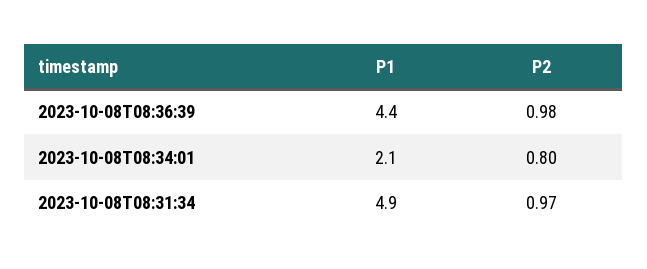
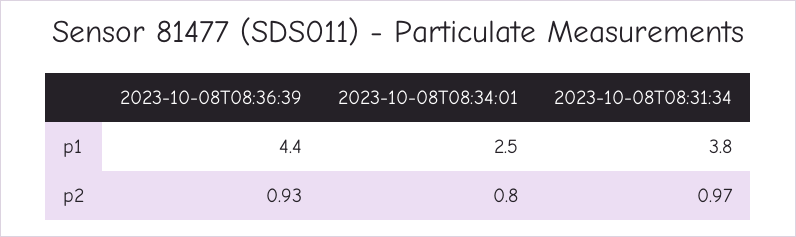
P2, 2023-10-08T08:36:39: 0.98 -> 0.93
P1, 2023-10-08T08:34:01: 2.1 -> 2.5
P1, 2023-10-08T08:31:34: 4.9 -> 3.8

